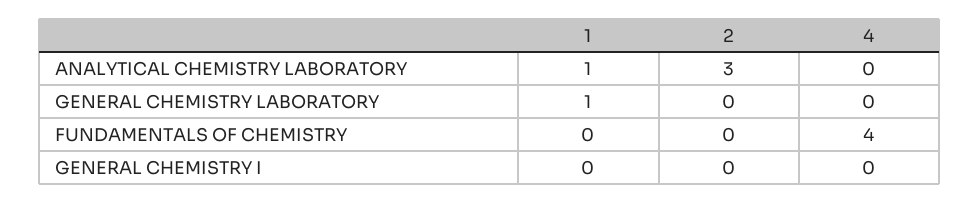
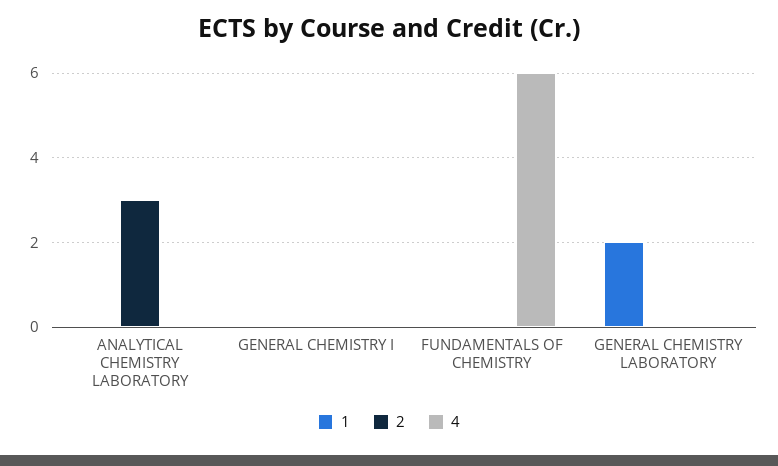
1, ANALYTICAL CHEMISTRY LABORATORY: 1 -> 0
1, GENERAL CHEMISTRY LABORATORY: 1 -> 2
4, FUNDAMENTALS OF CHEMISTRY: 4 -> 6

